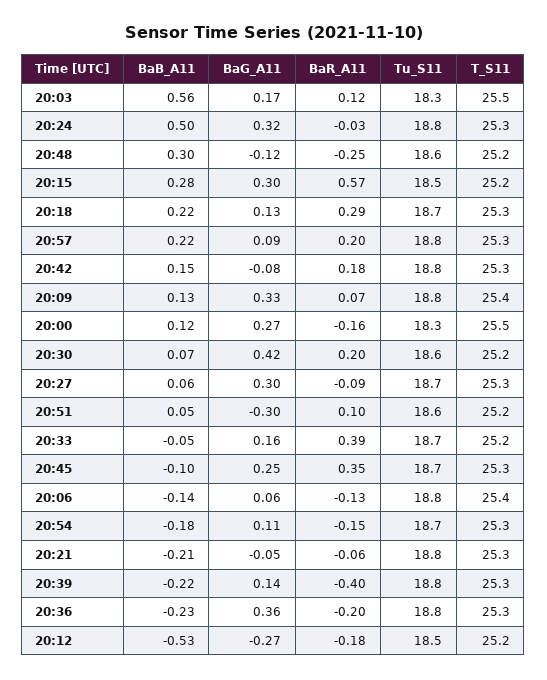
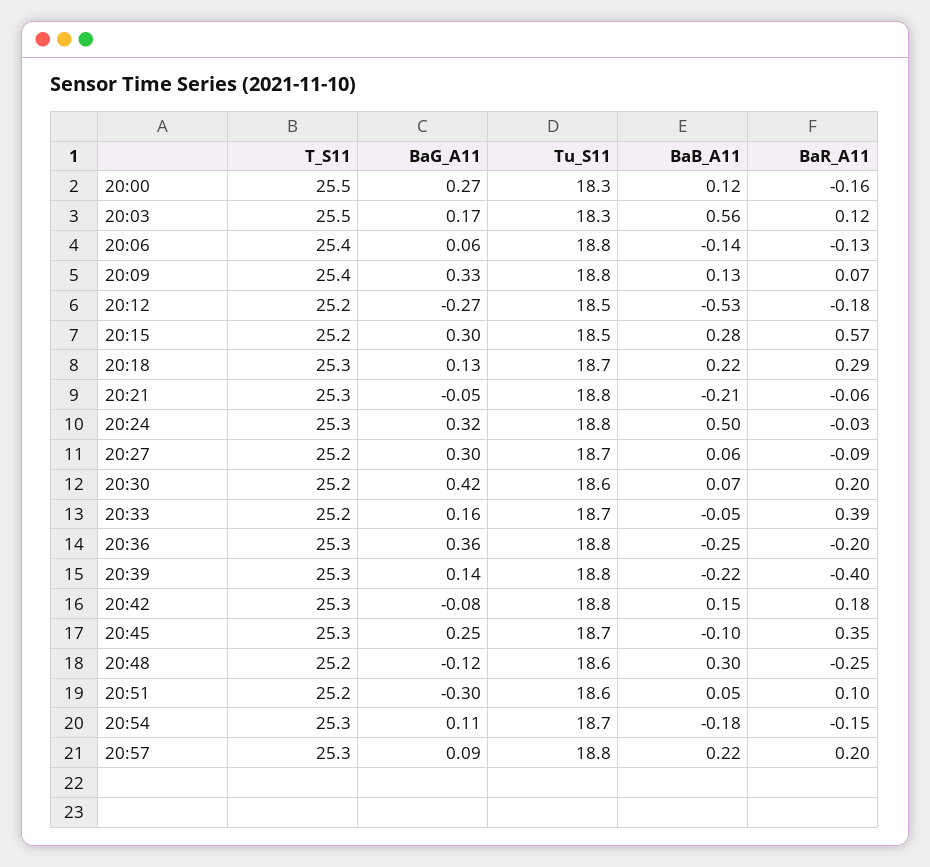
T_S11, 20:27: 25.3 -> 25.2
BaB_A11, 20:36: -0.23 -> -0.25

